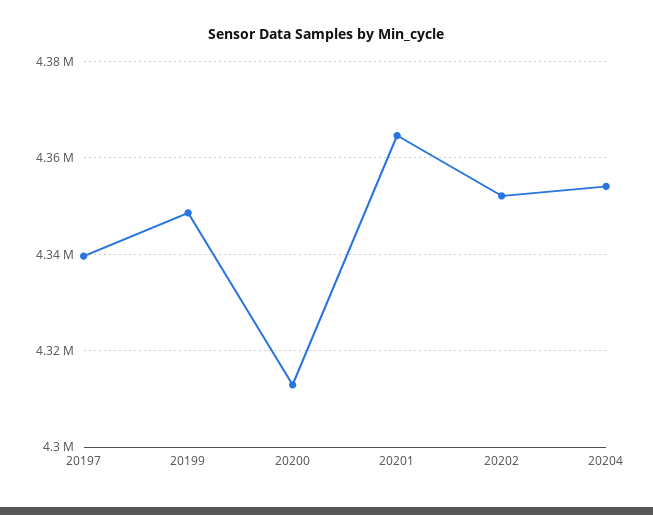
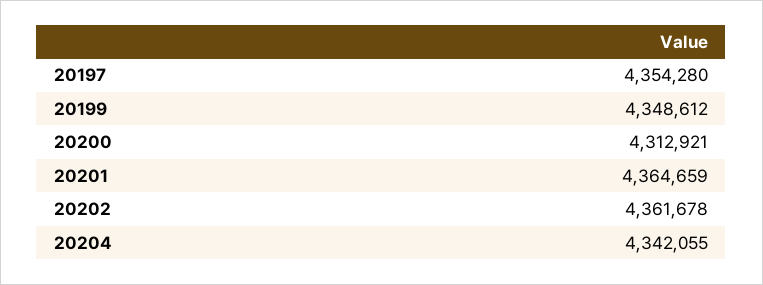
20197: 4340000 -> 4354280
20202: 4352000 -> 4361678
20204: 4354000 -> 4342055

